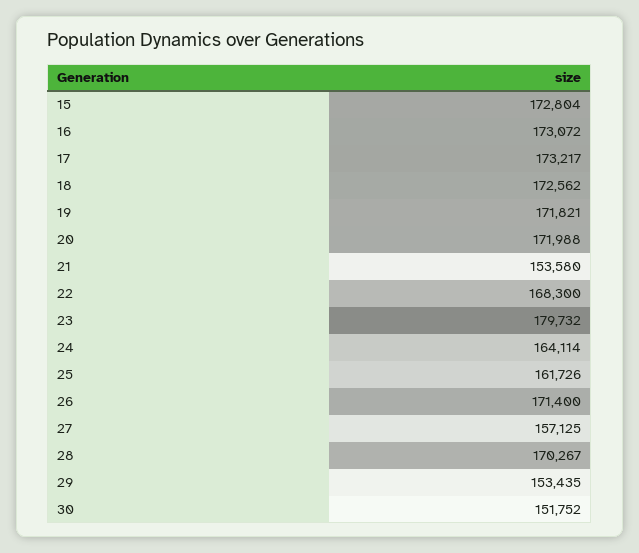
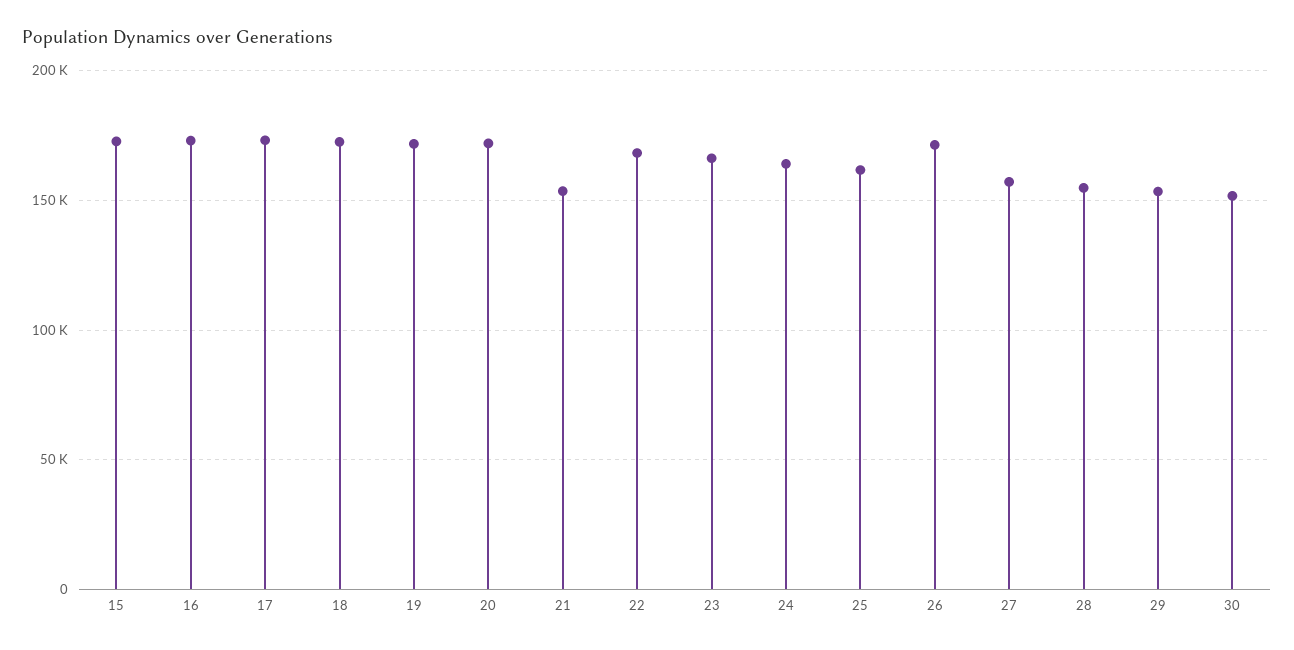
23: 179732 -> 165000
28: 170267 -> 155000

